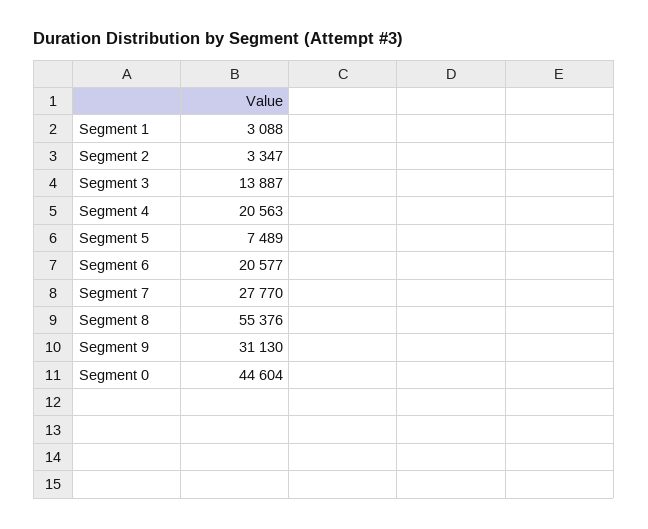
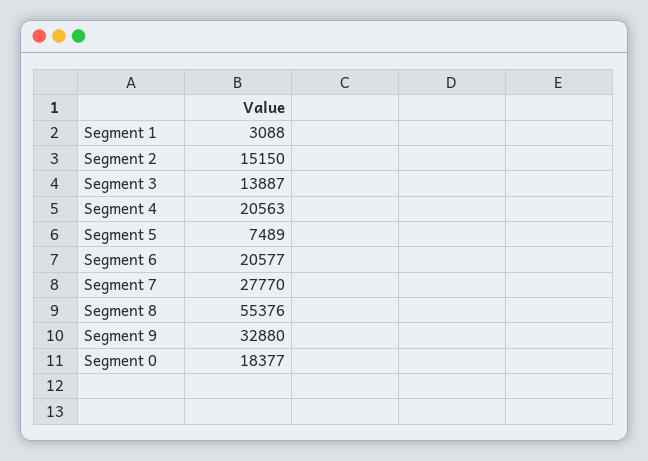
Segment 2: 3347 -> 15150
Segment 9: 31130 -> 32880
Segment 0: 44604 -> 18377

